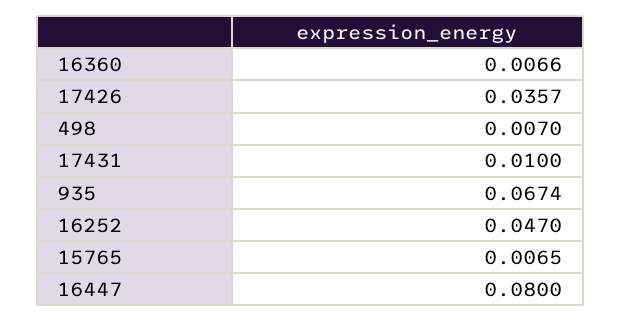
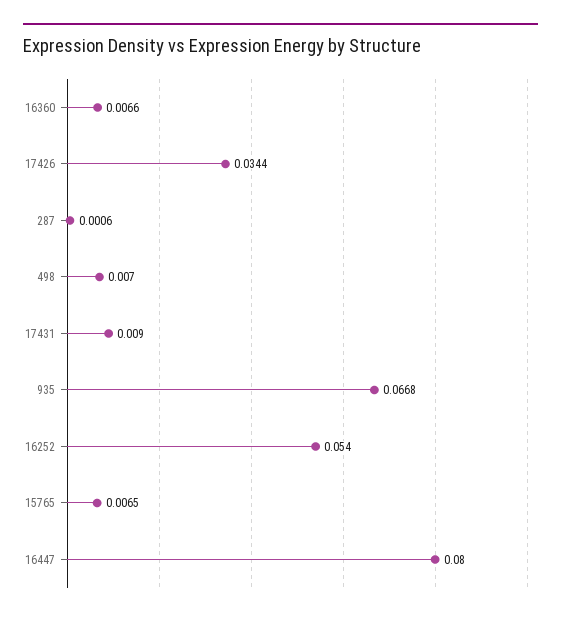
17426: 0.0357 -> 0.0344
17431: 0.01 -> 0.009
935: 0.0674 -> 0.0668
16252: 0.047 -> 0.054
287: none -> 0.0006

